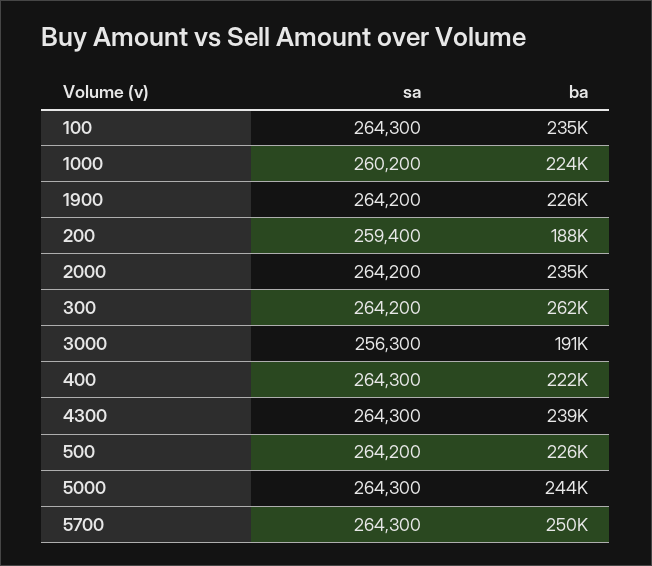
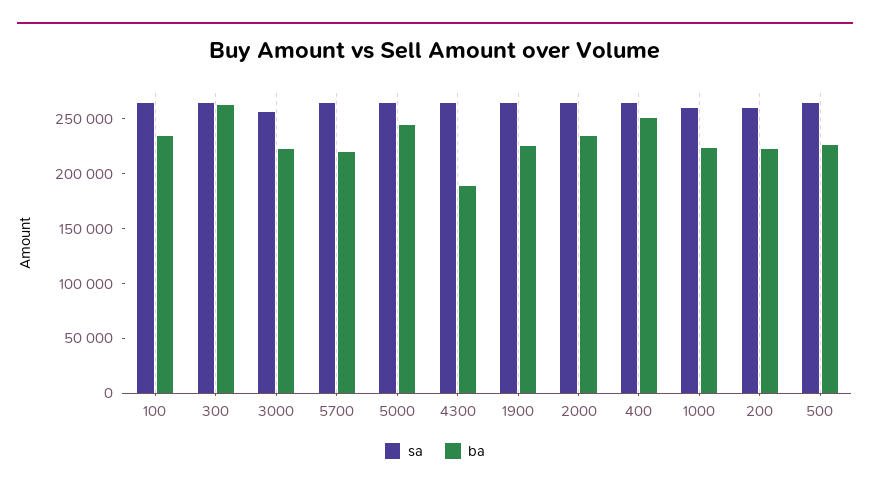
ba, 200: 188000 -> 220000
ba, 3000: 191000 -> 220000
ba, 400: 222000 -> 250000
ba, 4300: 239000 -> 190000
ba, 5700: 250000 -> 220000

